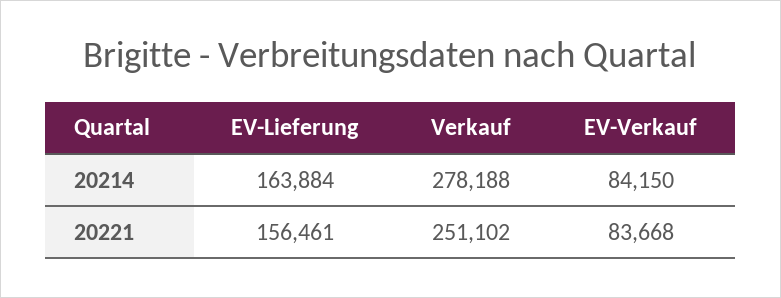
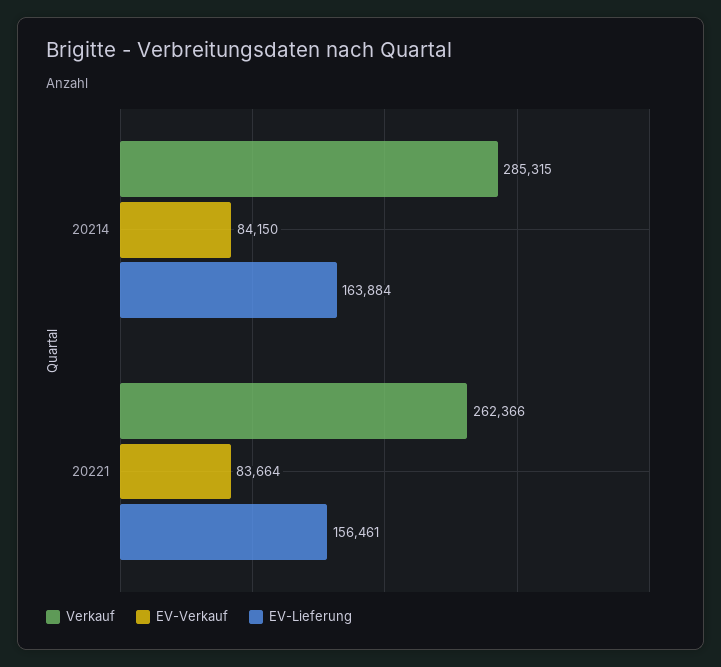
Verkauf, 20214: 278188 -> 285315
Verkauf, 20221: 251102 -> 262366
EV-Verkauf, 20221: 83668 -> 83664

